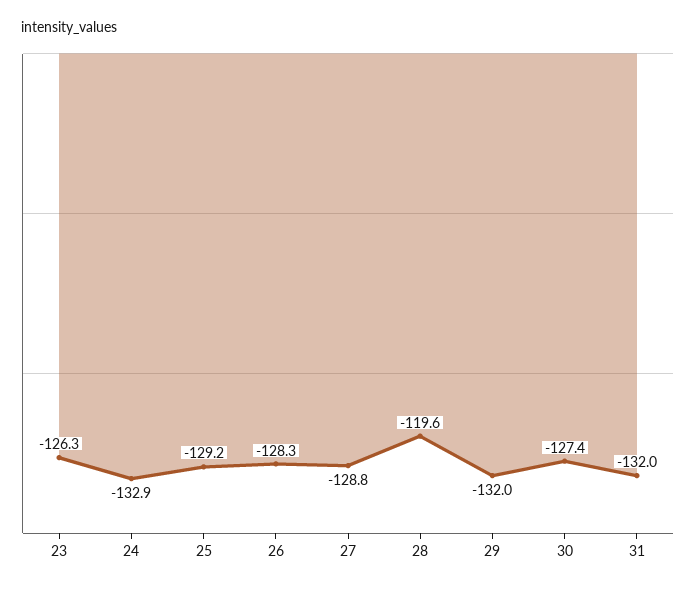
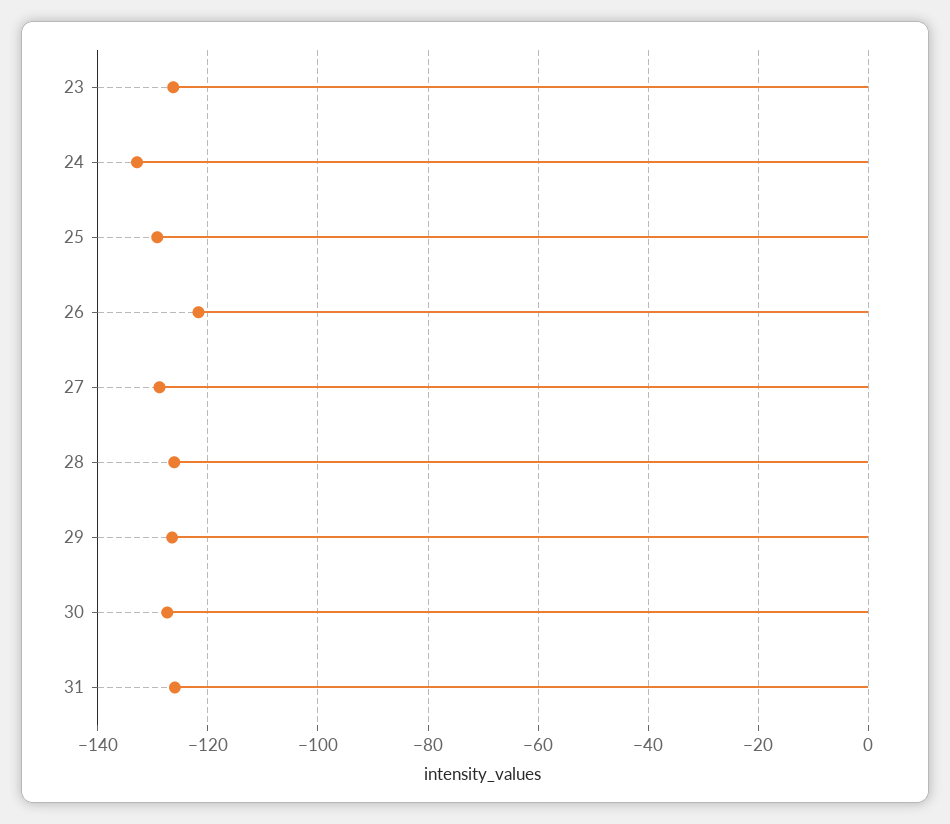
26: -128.3 -> -122
28: -119.6 -> -126
29: -132 -> -126
31: -132 -> -126

